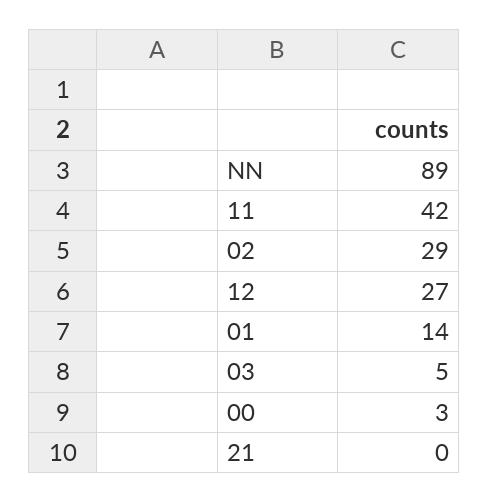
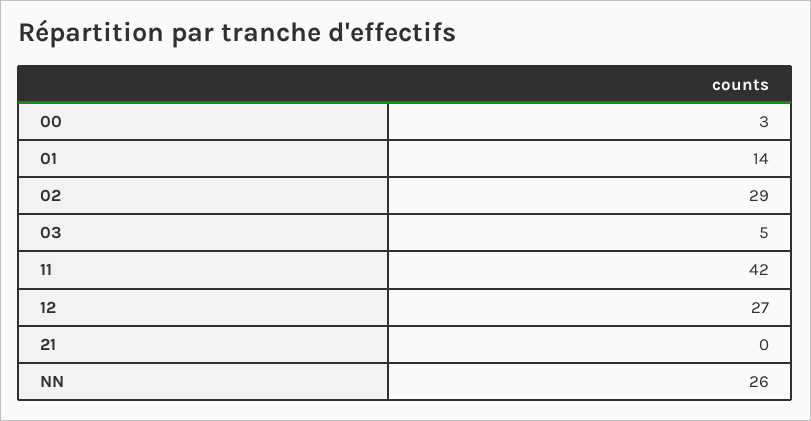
NN: 89 -> 26

